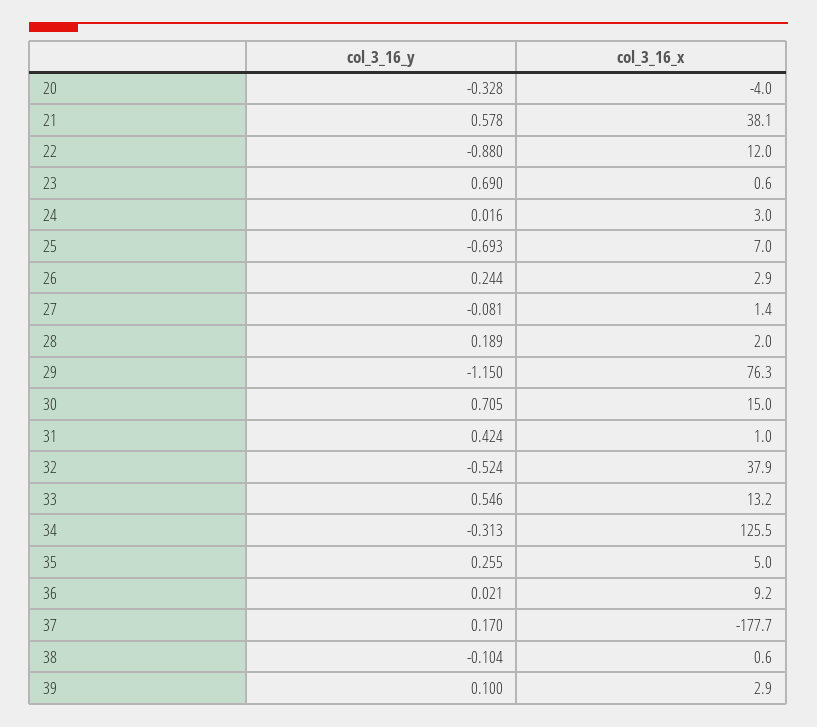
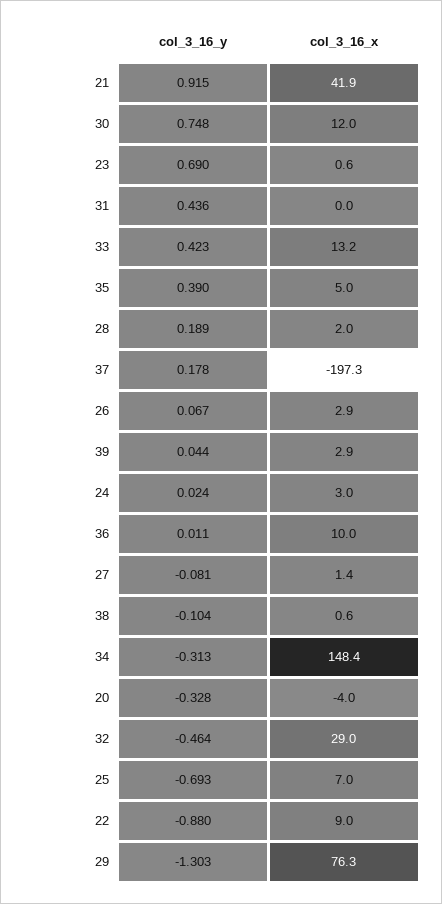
col_3_16_y, 21: 0.578 -> 0.915
col_3_16_x, 21: 38.1 -> 41.9
col_3_16_x, 22: 12 -> 9
col_3_16_y, 24: 0.016 -> 0.024
col_3_16_y, 26: 0.244 -> 0.067
col_3_16_y, 29: -1.15 -> -1.303
col_3_16_y, 30: 0.705 -> 0.748
col_3_16_x, 30: 15 -> 12
col_3_16_y, 31: 0.424 -> 0.436
col_3_16_x, 31: 1 -> 0
col_3_16_y, 32: -0.524 -> -0.464
col_3_16_x, 32: 37.9 -> 29
col_3_16_y, 33: 0.546 -> 0.423
col_3_16_x, 34: 125.5 -> 148.4
col_3_16_y, 35: 0.255 -> 0.39
col_3_16_y, 36: 0.021 -> 0.011
col_3_16_x, 36: 9.2 -> 10
col_3_16_y, 37: 0.17 -> 0.178
col_3_16_x, 37: -177.7 -> -197.3
col_3_16_y, 39: 0.1 -> 0.044

